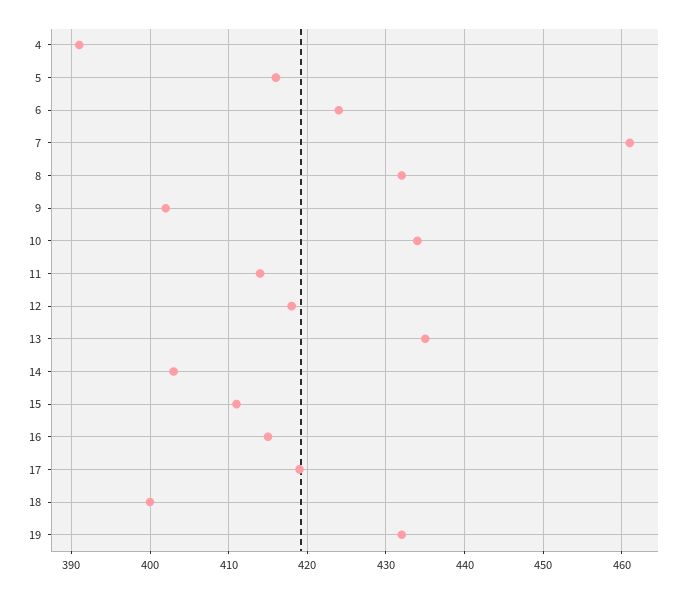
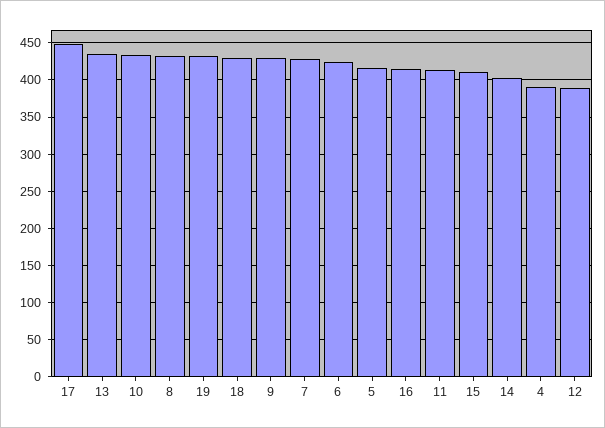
7: 461 -> 430
9: 402 -> 430
12: 418 -> 390
17: 419 -> 450
18: 400 -> 430

